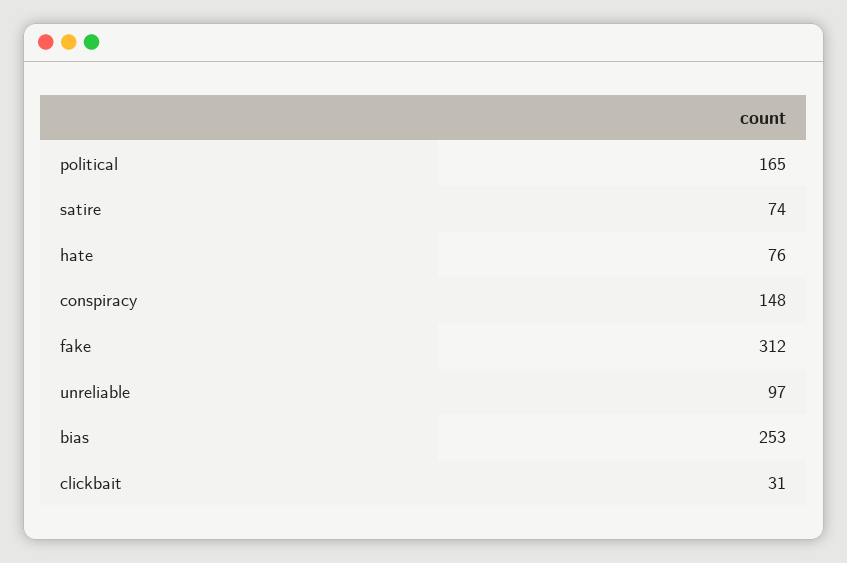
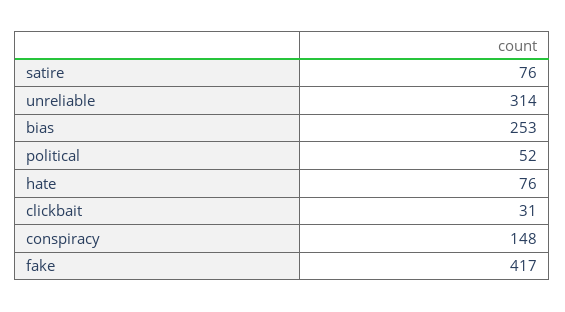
political: 165 -> 52
satire: 74 -> 76
fake: 312 -> 417
unreliable: 97 -> 314

